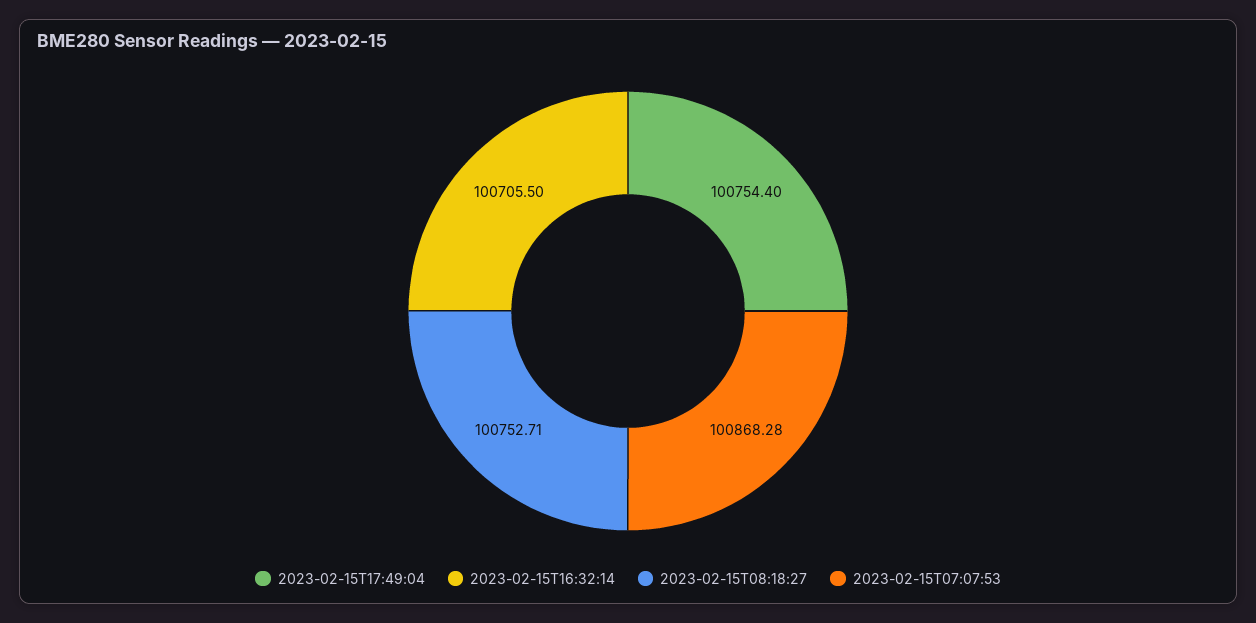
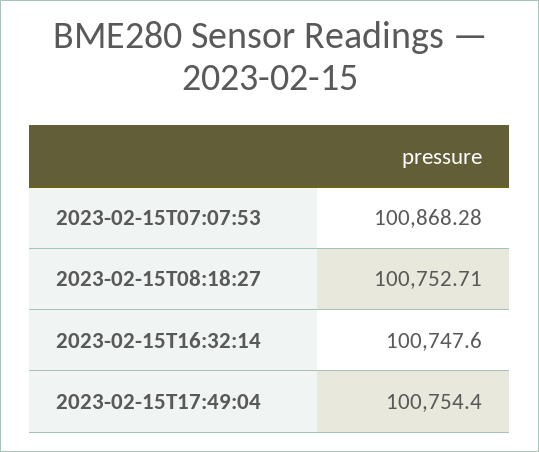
2023-02-15T16:32:14: 100705.5 -> 100747.6

